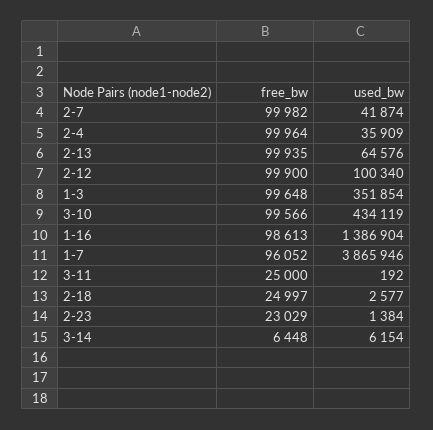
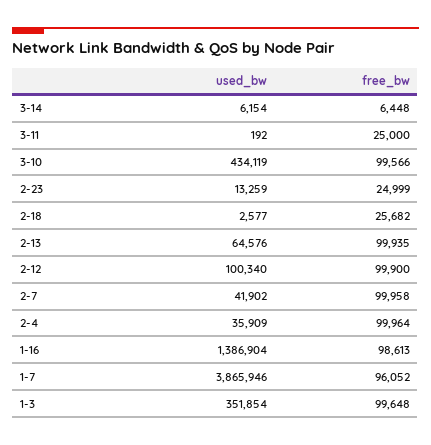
free_bw, 2-7: 99982 -> 99958
used_bw, 2-7: 41874 -> 41902
free_bw, 2-18: 24997 -> 25682
free_bw, 2-23: 23029 -> 24999
used_bw, 2-23: 1384 -> 13259

